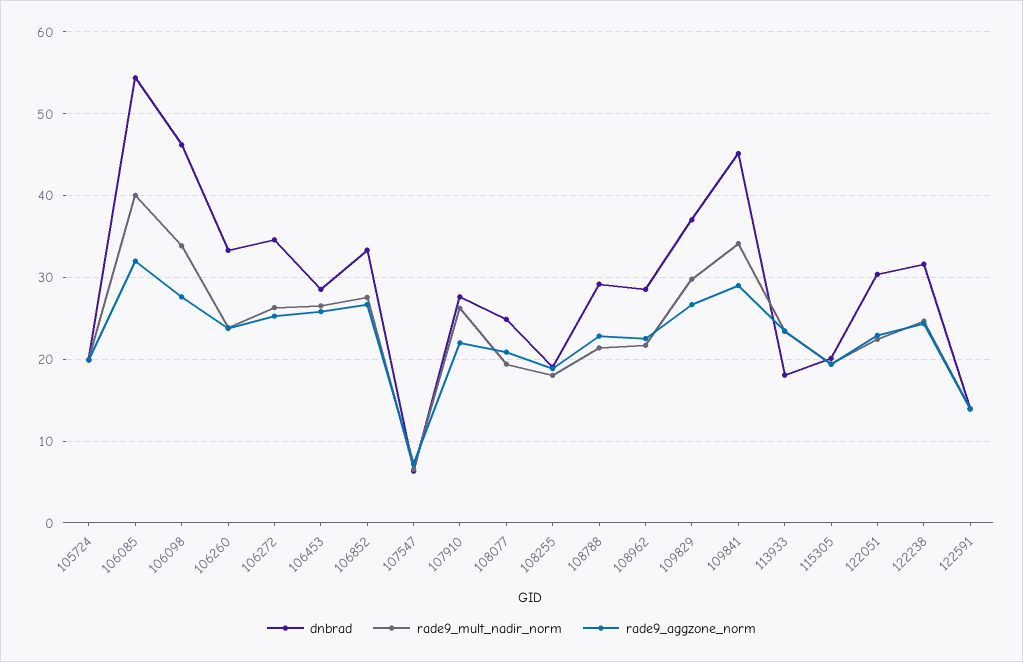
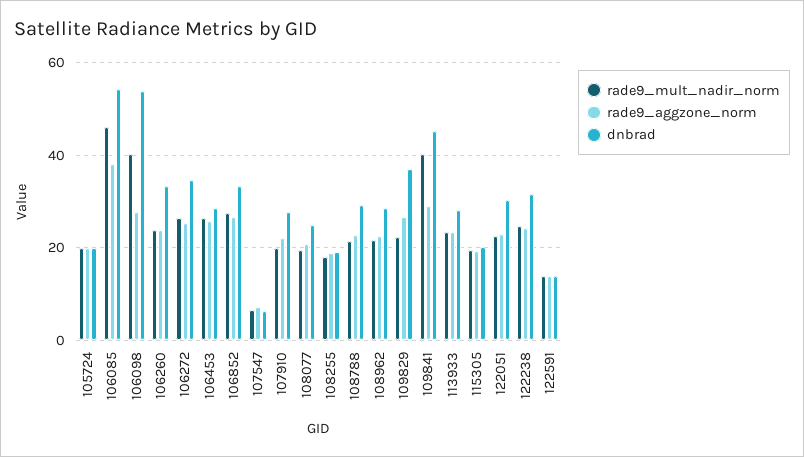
rade9_mult_nadir_norm, 106085: 40 -> 46
rade9_aggzone_norm, 106085: 32 -> 38
dnbrad, 106098: 46 -> 54
rade9_mult_nadir_norm, 106098: 34 -> 40
rade9_mult_nadir_norm, 107910: 26 -> 20
rade9_mult_nadir_norm, 109829: 30 -> 22
rade9_mult_nadir_norm, 109841: 34 -> 40
dnbrad, 113933: 18 -> 28

